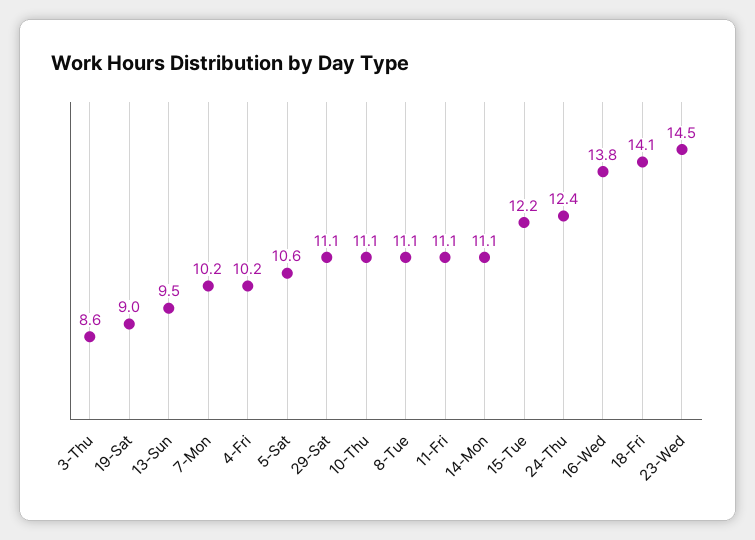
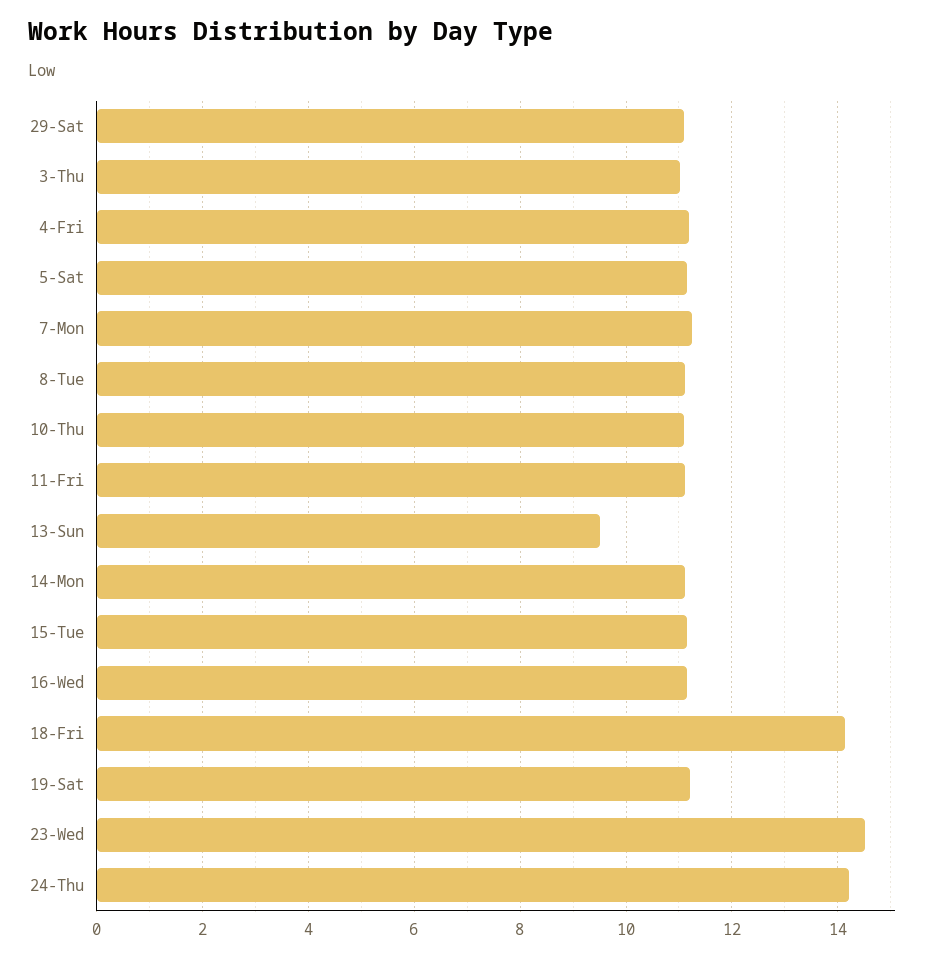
3-Thu: 8.6 -> 11
19-Sat: 9 -> 11.2
7-Mon: 10.2 -> 11.2
4-Fri: 10.2 -> 11.2
5-Sat: 10.6 -> 11.2
15-Tue: 12.2 -> 11.2
24-Thu: 12.4 -> 14.2
16-Wed: 13.8 -> 11.2

